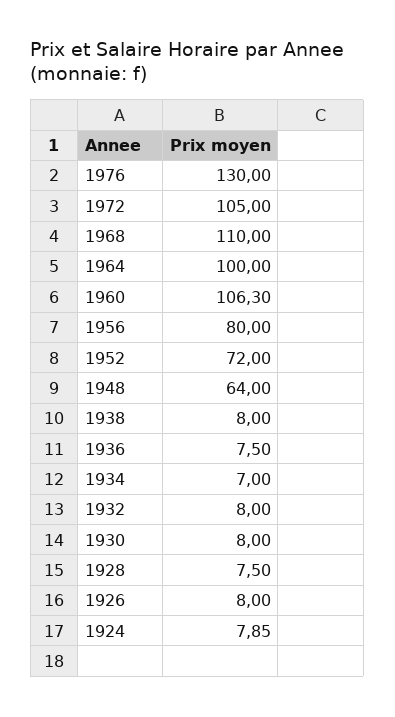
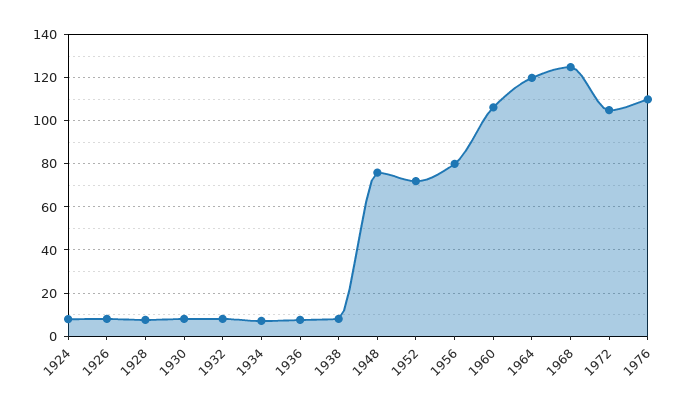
1976: 130 -> 110
1968: 110 -> 125
1964: 100 -> 120
1948: 64 -> 75

